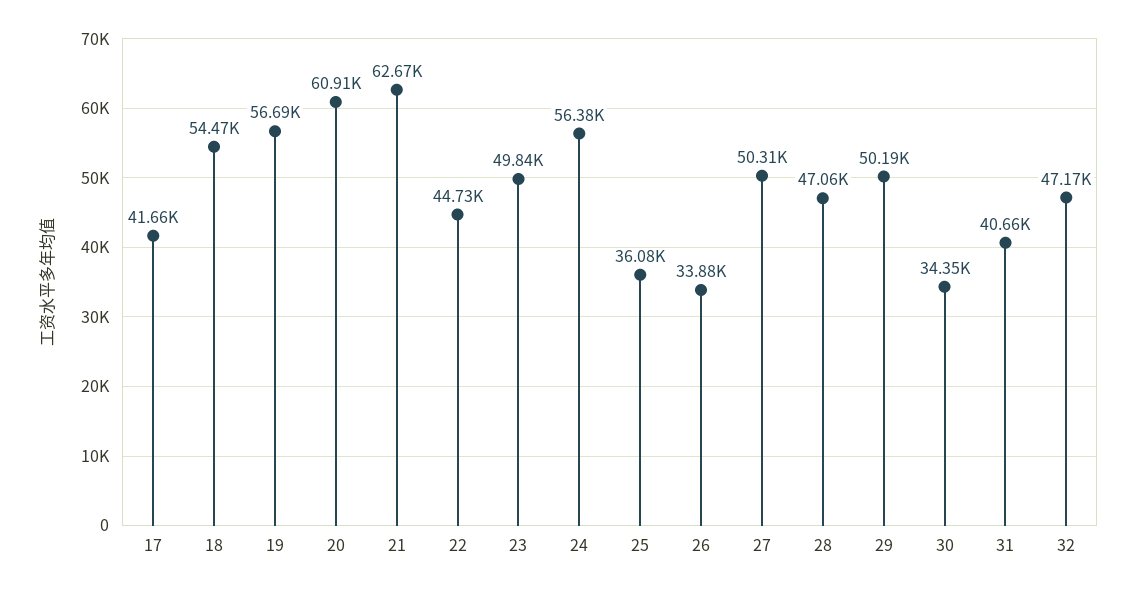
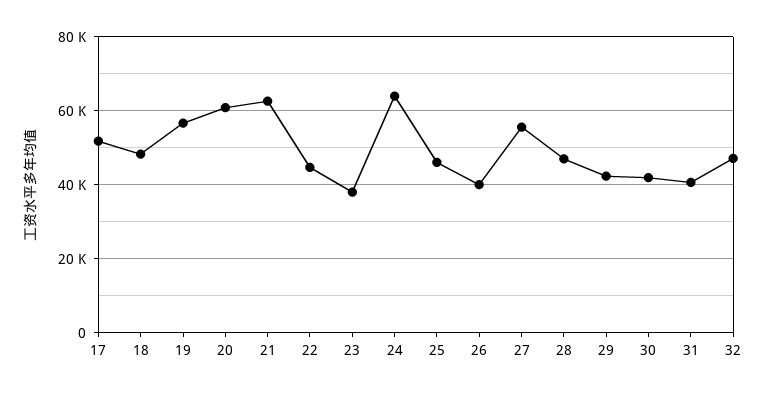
17: 41660 -> 52000
18: 54470 -> 48000
23: 49840 -> 38000
24: 56380 -> 64000
25: 36080 -> 46000
26: 33880 -> 40000
27: 50310 -> 56000
29: 50190 -> 42000
30: 34350 -> 42000

